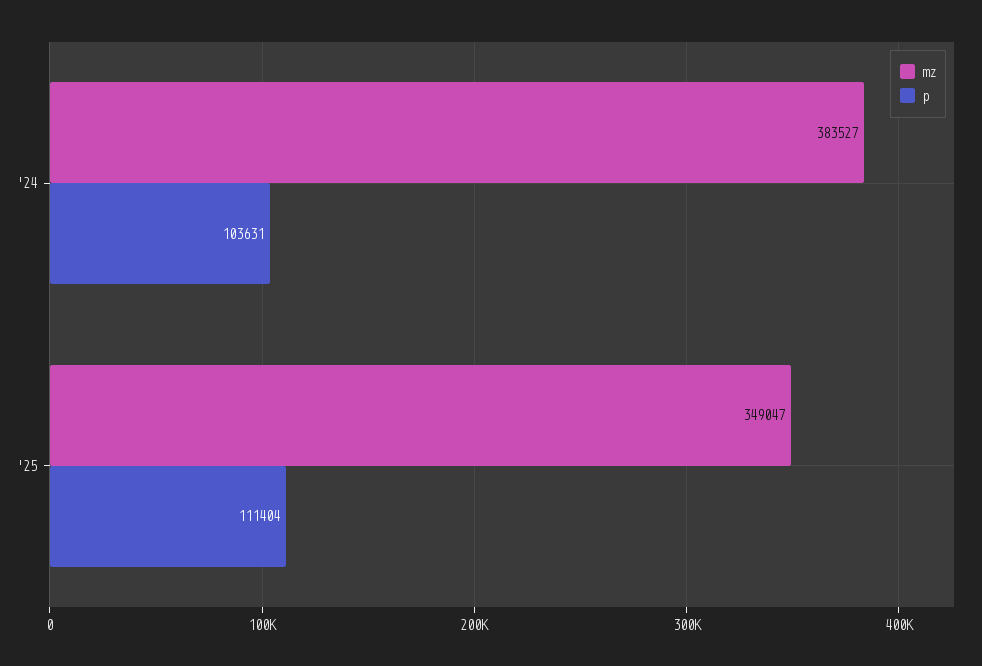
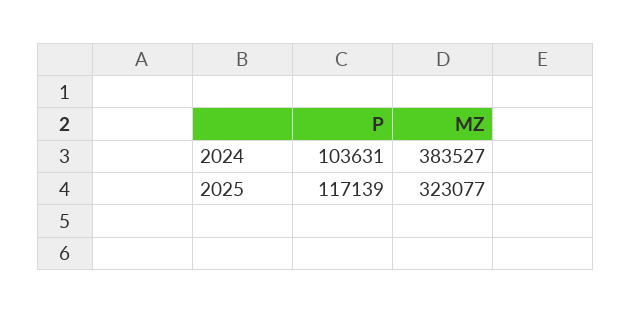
mz, '25: 349047 -> 323077
p, '25: 111404 -> 117139

